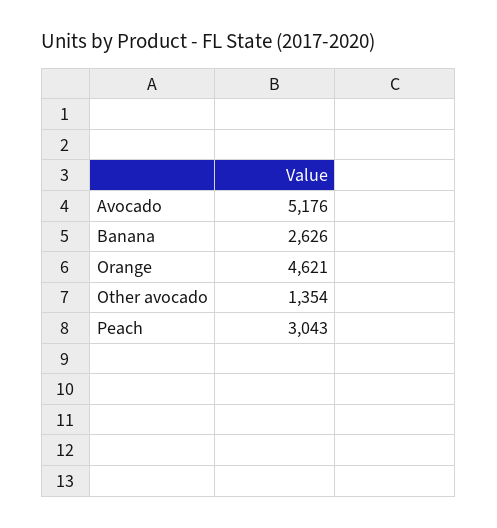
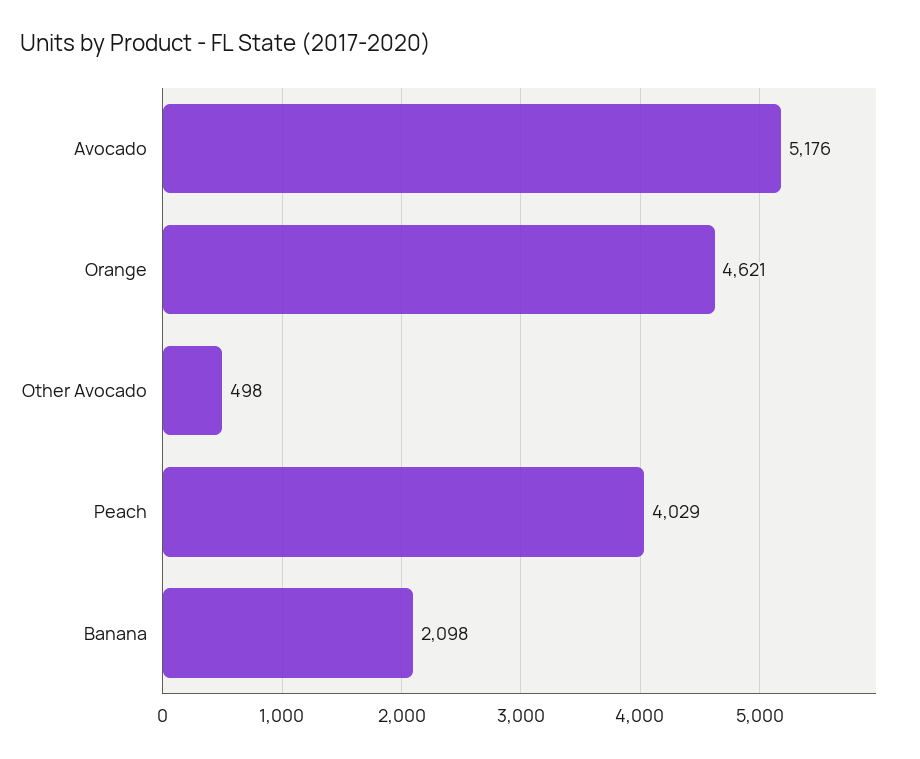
Banana: 2626 -> 2098
Other avocado: 1354 -> 498
Peach: 3043 -> 4029

